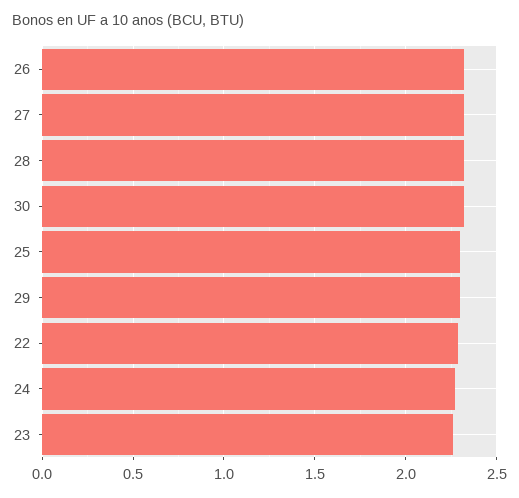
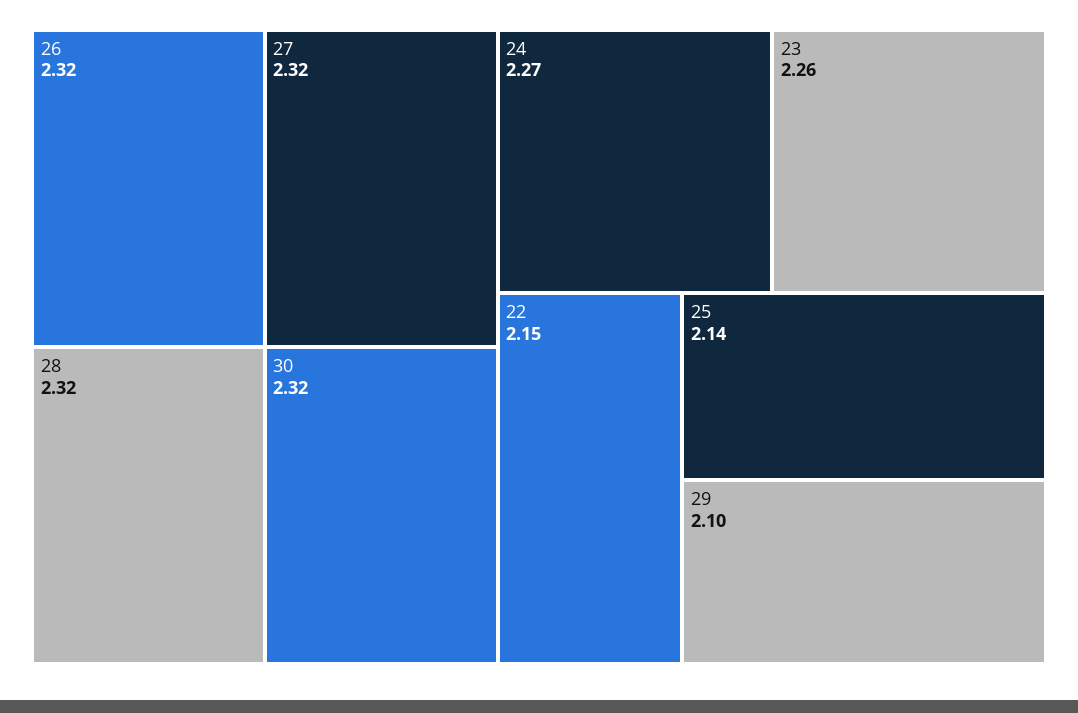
25: 2.3 -> 2.14
29: 2.3 -> 2.1
22: 2.3 -> 2.15

